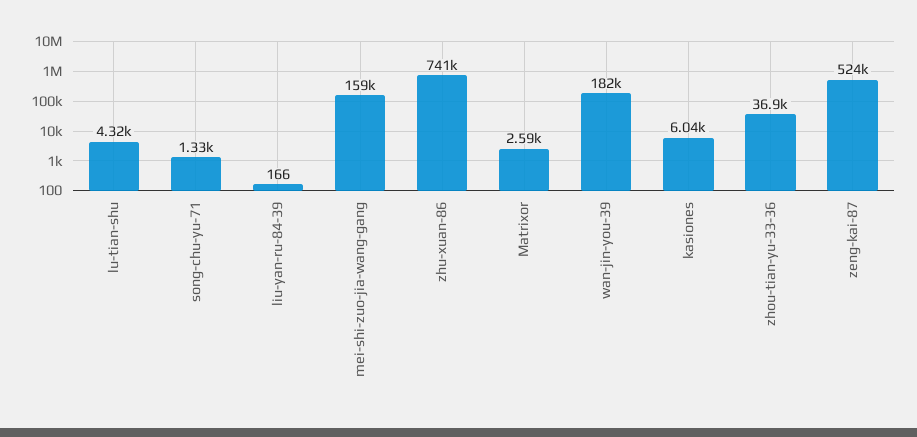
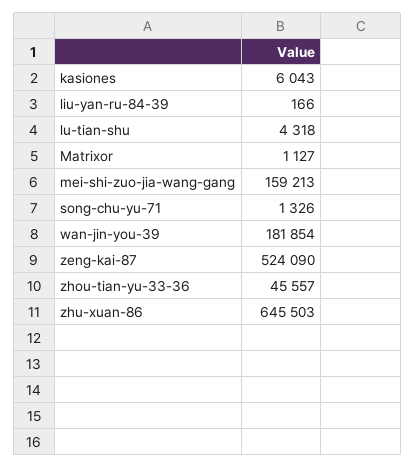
zhu-xuan-86: 741000 -> 645503
Matrixor: 2590 -> 1127
zhou-tian-yu-33-36: 36900 -> 45557

